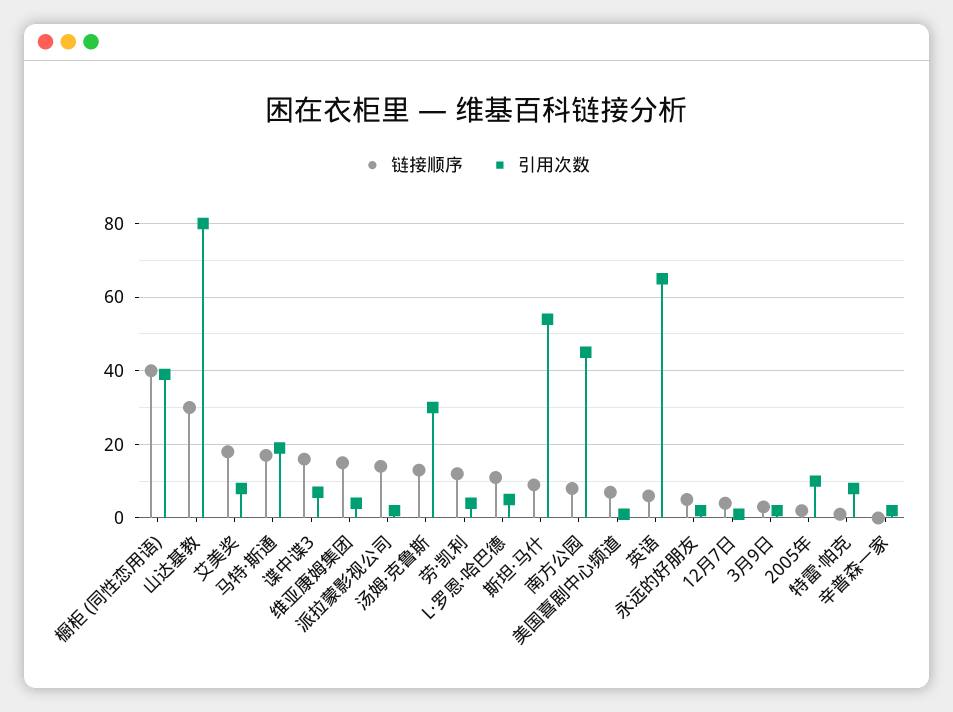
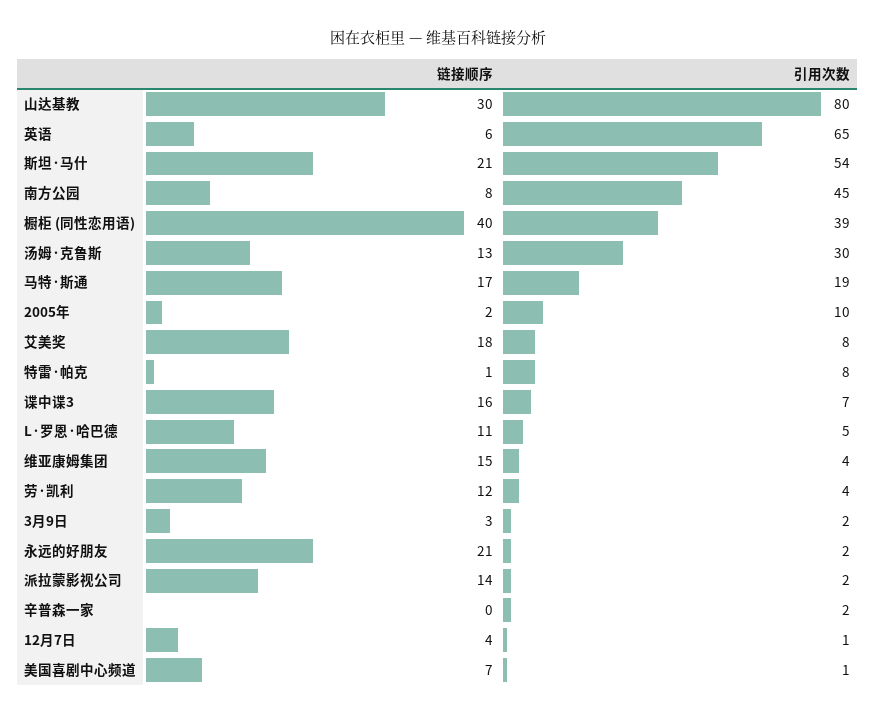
链接顺序, 斯坦·马什: 10 -> 21
链接顺序, 永远的好朋友: 5 -> 21

